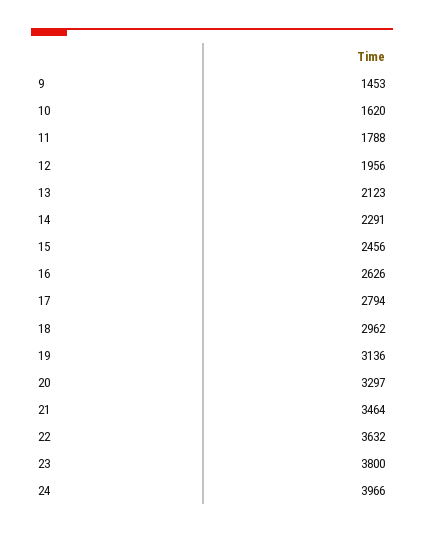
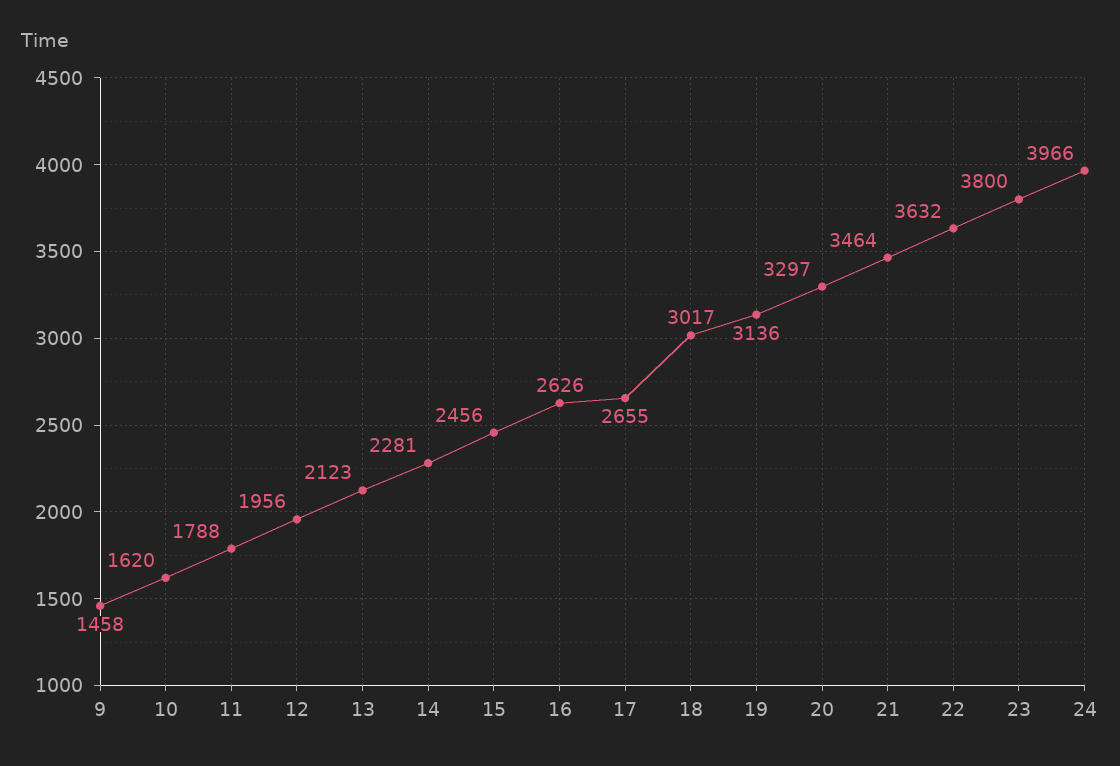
9: 1453 -> 1458
14: 2291 -> 2281
17: 2794 -> 2655
18: 2962 -> 3017

